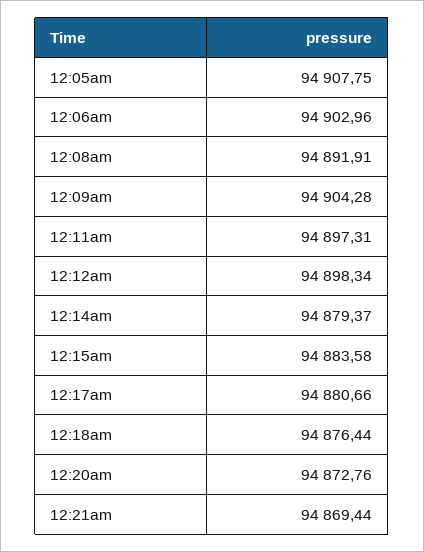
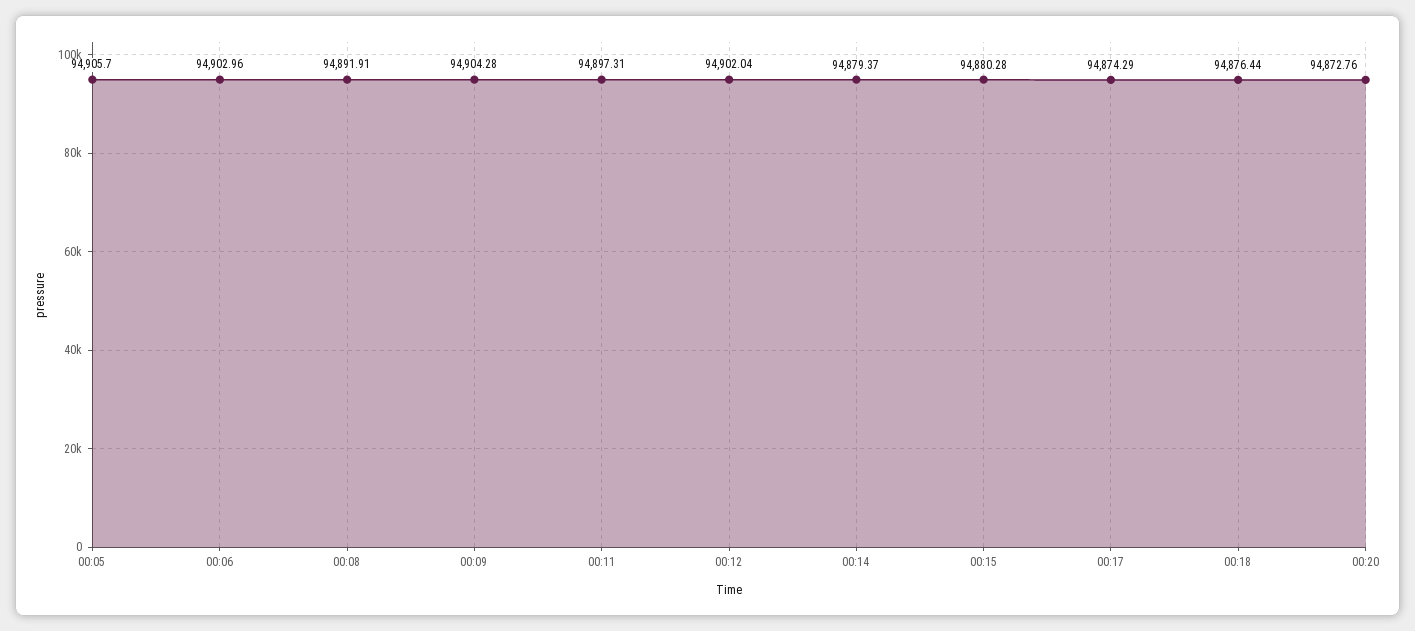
12:05am: 94907.75 -> 94905.7
12:12am: 94898.34 -> 94902.04
12:15am: 94883.58 -> 94880.28
12:17am: 94880.66 -> 94874.29
12:21am: 94869.44 -> none

